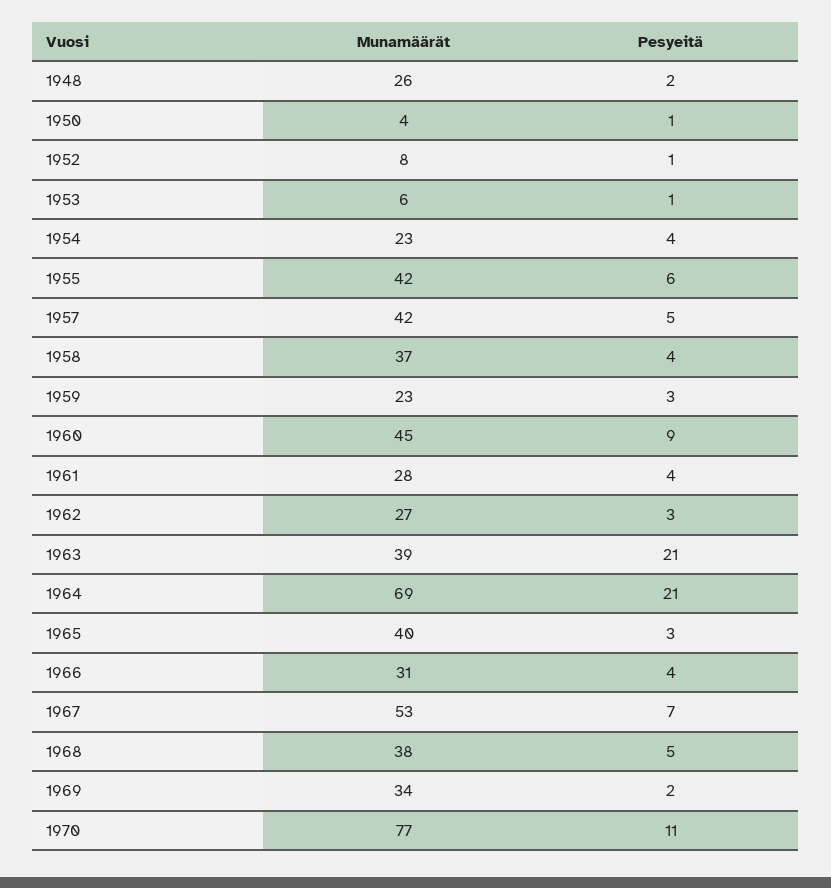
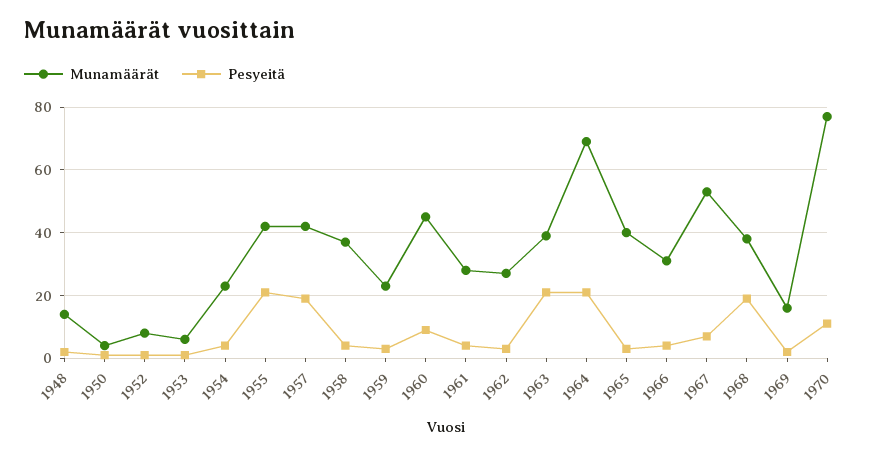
Munamäärät, 1948: 26 -> 15
Pesyeitä, 1955: 6 -> 20
Pesyeitä, 1957: 5 -> 20
Pesyeitä, 1968: 5 -> 20
Munamäärät, 1969: 34 -> 15

